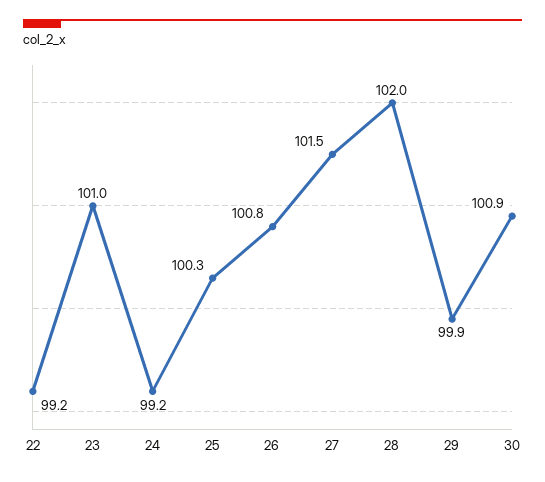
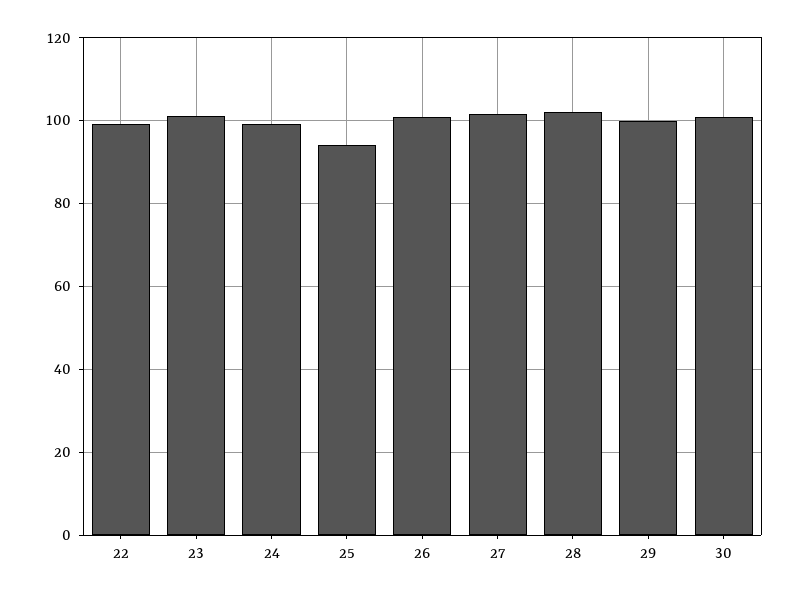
25: 100.3 -> 94

